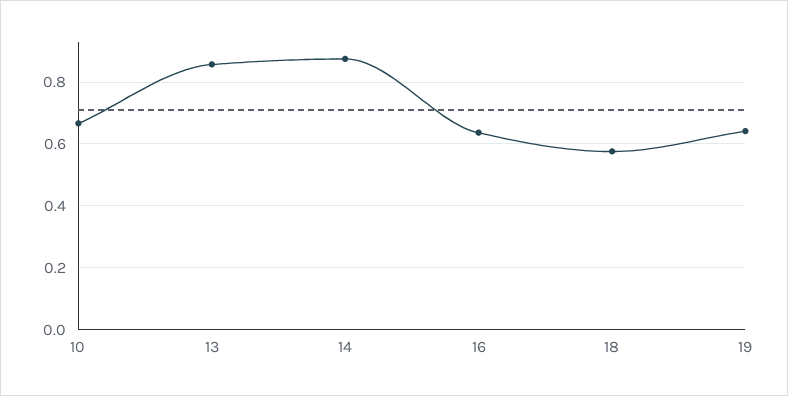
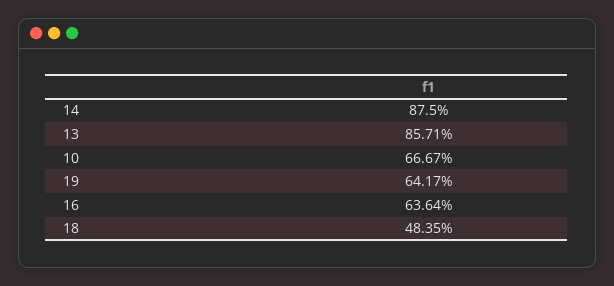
18: 0.58 -> 0.4835

